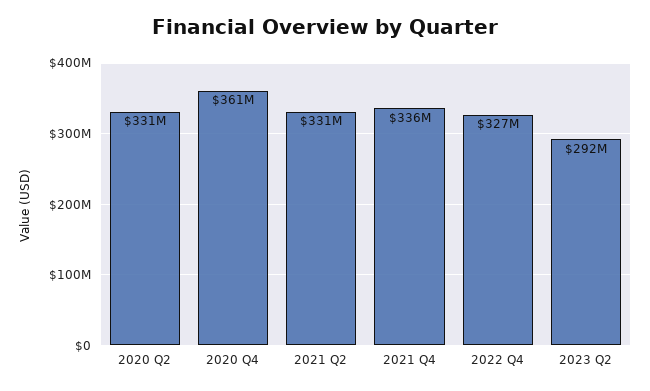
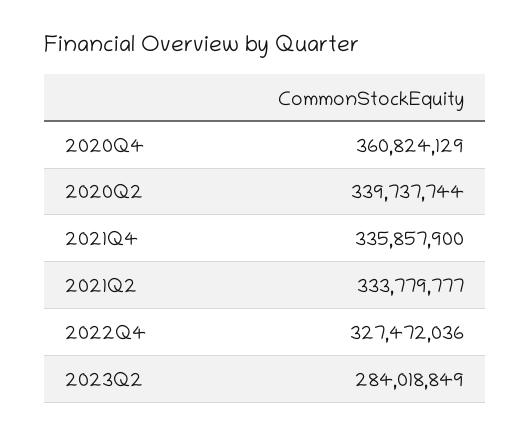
2020 Q2: 331000000 -> 339737744
2021 Q2: 331000000 -> 333779777
2023 Q2: 292000000 -> 284018849

